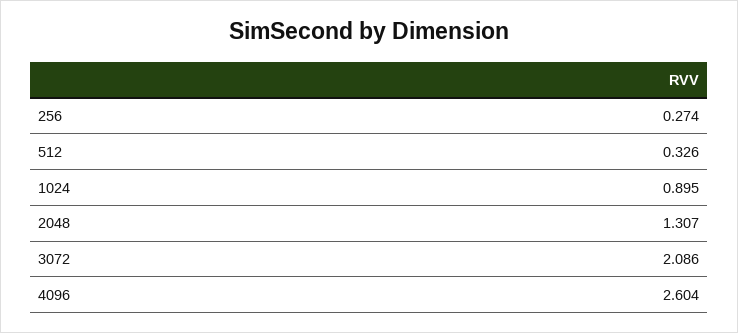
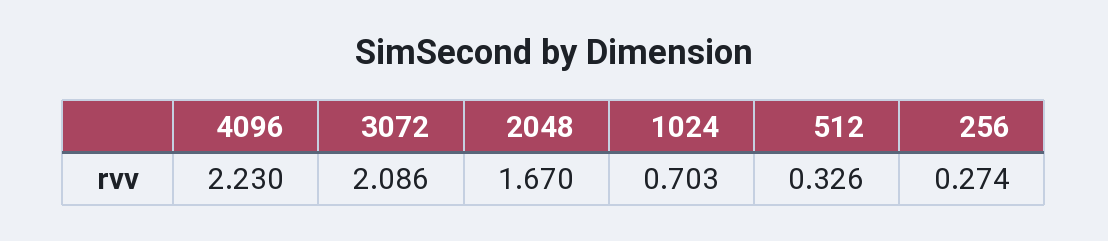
1024: 0.895 -> 0.703
2048: 1.307 -> 1.67
4096: 2.604 -> 2.23

